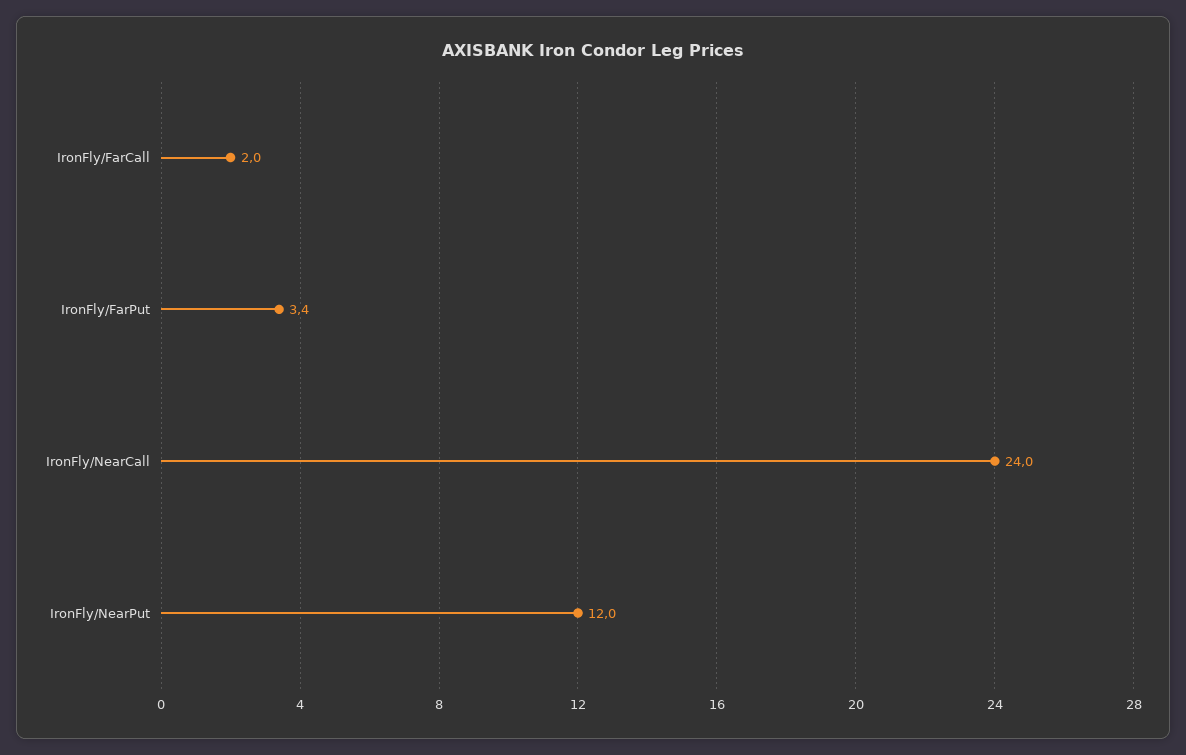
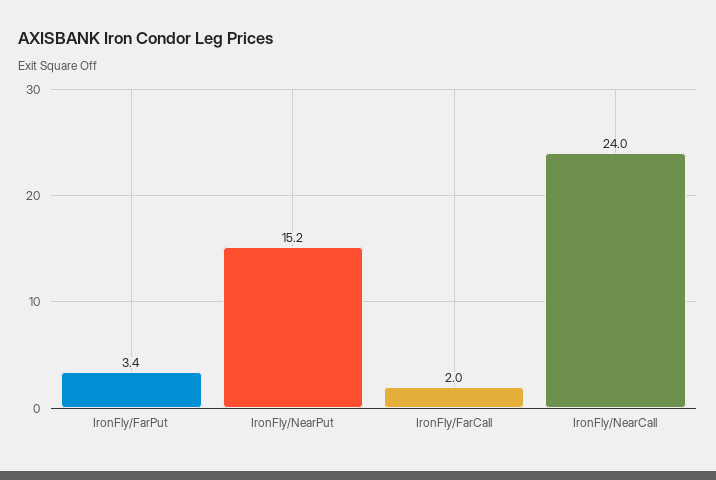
IronFly/NearPut: 12 -> 15.2

